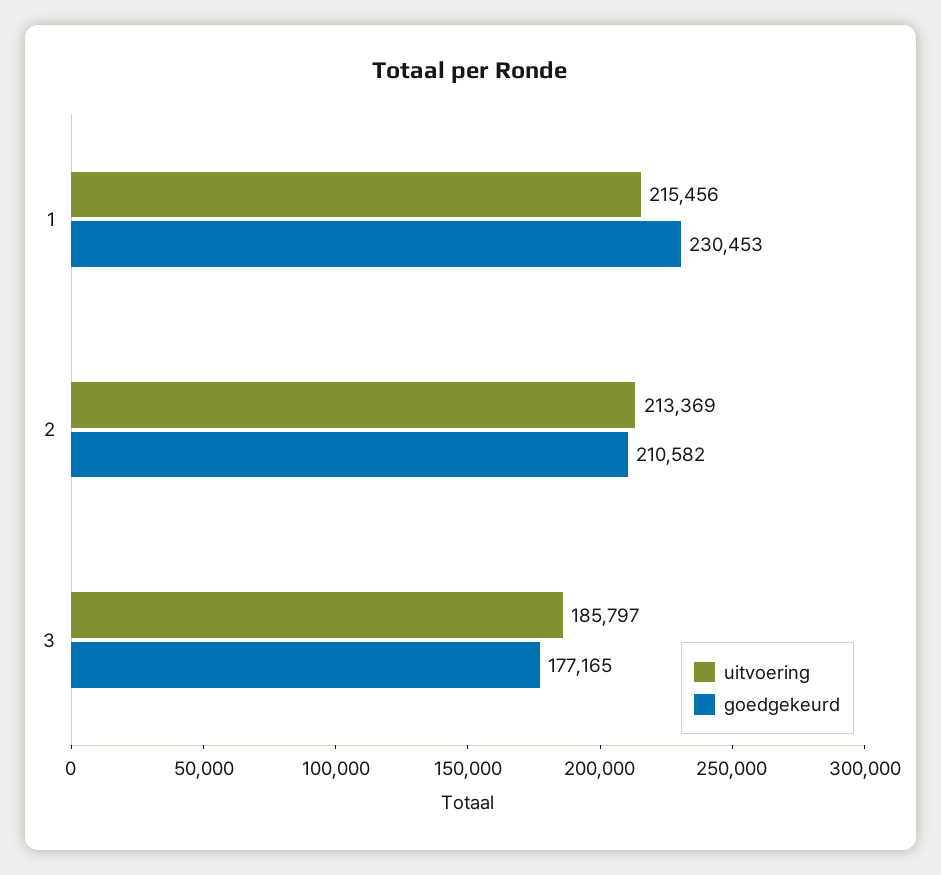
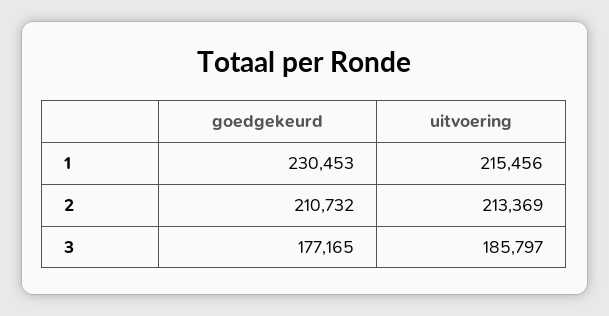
goedgekeurd, 2: 210582 -> 210732

